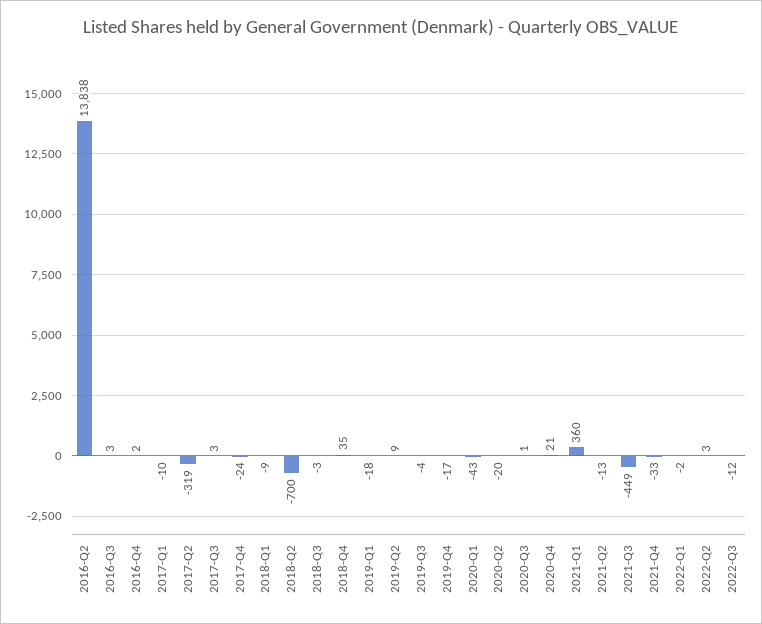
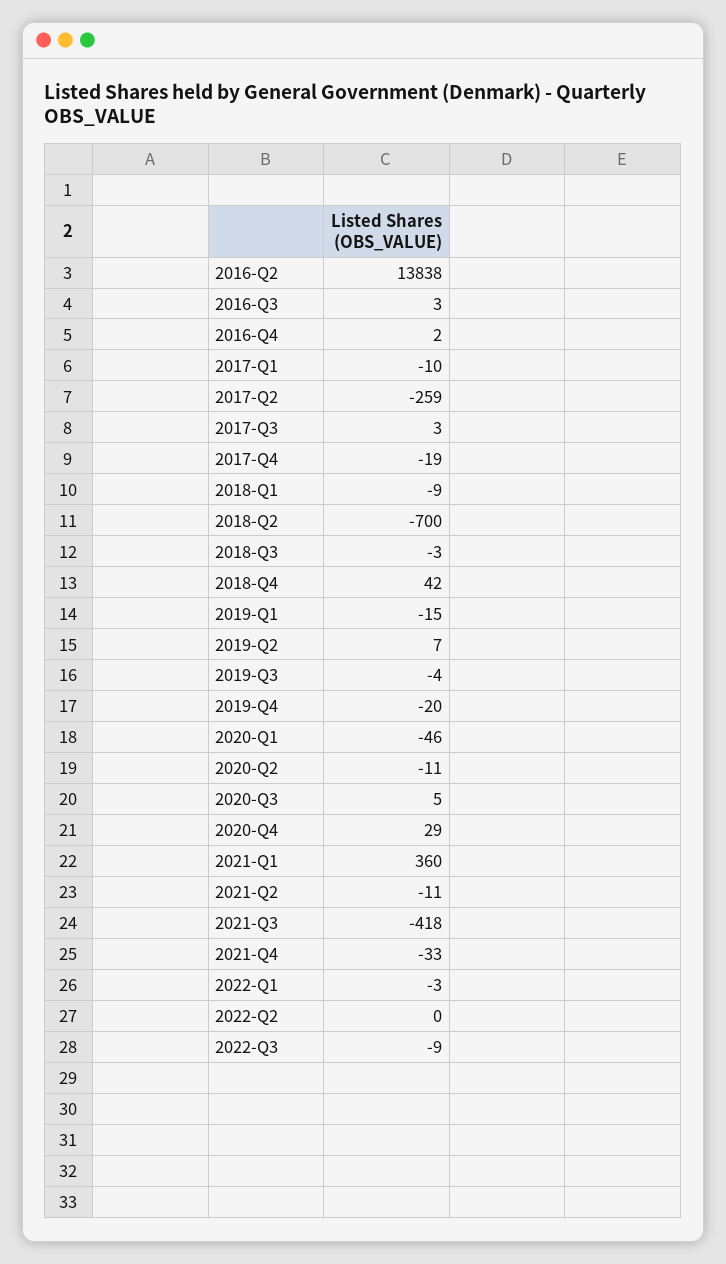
2017-Q2: -319 -> -259
2017-Q4: -24 -> -19
2018-Q4: 35 -> 42
2019-Q1: -18 -> -15
2019-Q2: 9 -> 7
2019-Q4: -17 -> -20
2020-Q1: -43 -> -46
2020-Q2: -20 -> -11
2020-Q3: 1 -> 5
2020-Q4: 21 -> 29
2021-Q2: -13 -> -11
2021-Q3: -449 -> -418
2022-Q1: -2 -> -3
2022-Q2: 3 -> 0
2022-Q3: -12 -> -9

